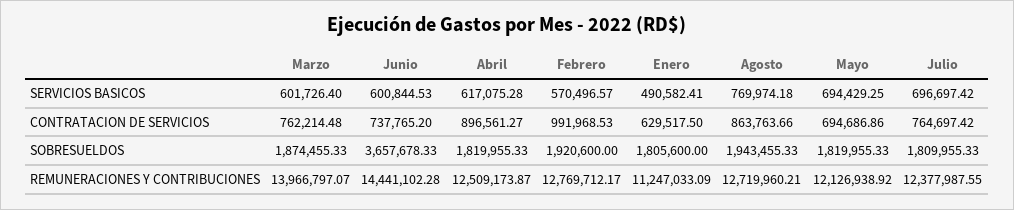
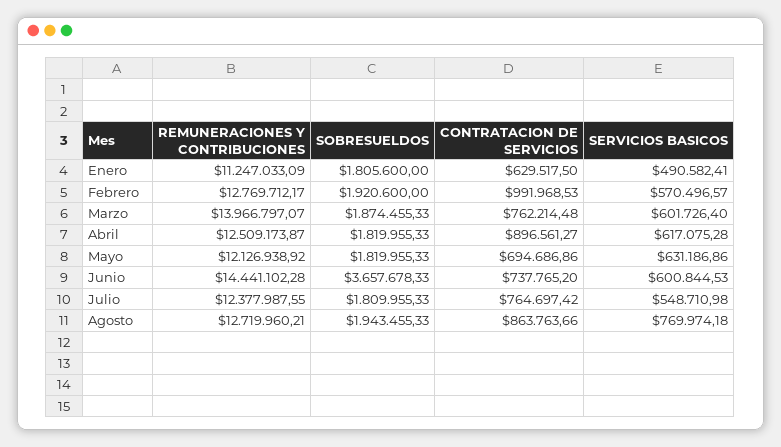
Mayo, SERVICIOS BASICOS: 694429.25 -> 631186.86
Julio, SERVICIOS BASICOS: 696697.42 -> 548710.98

